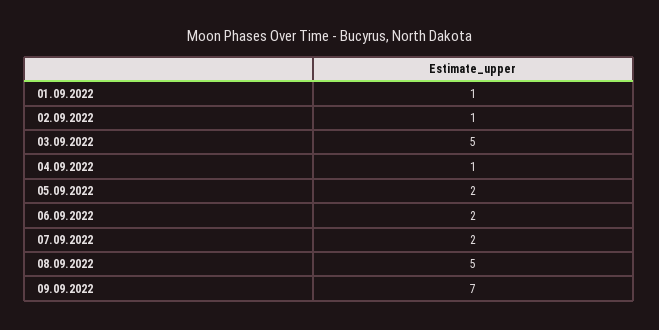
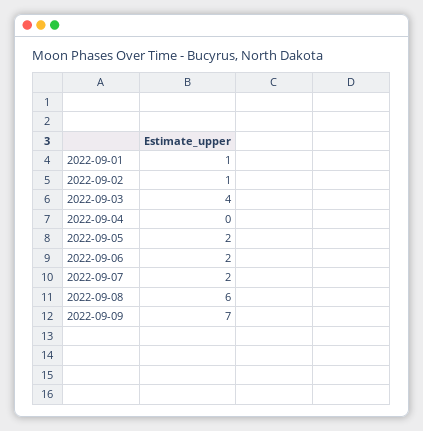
03.09.2022: 5 -> 4
04.09.2022: 1 -> 0
08.09.2022: 5 -> 6

